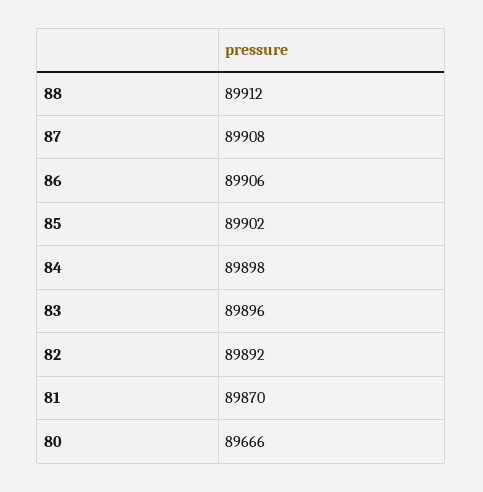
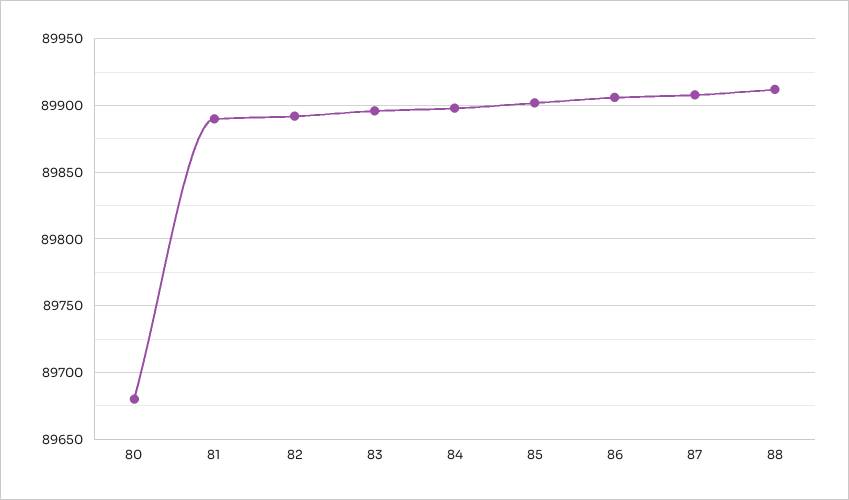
81: 89870 -> 89890
80: 89666 -> 89680

